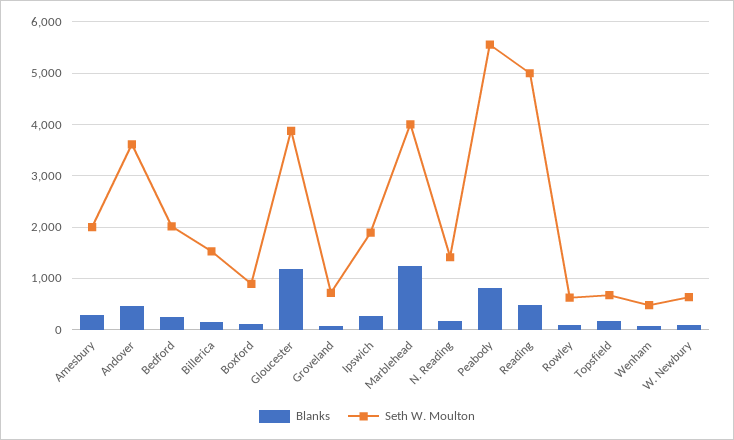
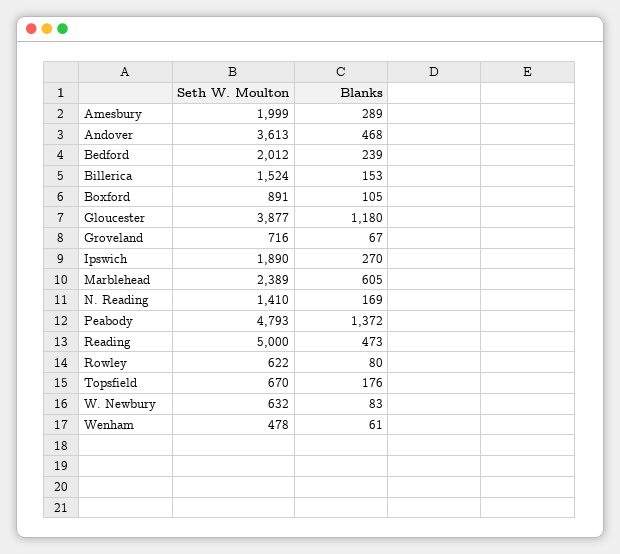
Blanks, Marblehead: 1200 -> 605
Seth W. Moulton, Marblehead: 4000 -> 2389
Blanks, Peabody: 800 -> 1372
Seth W. Moulton, Peabody: 5600 -> 4793

